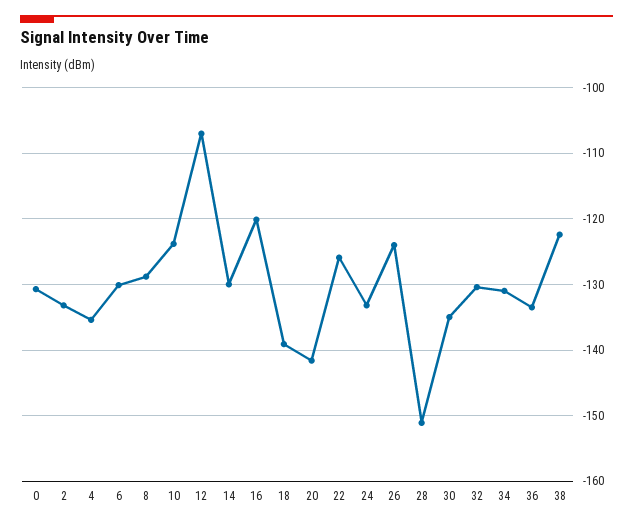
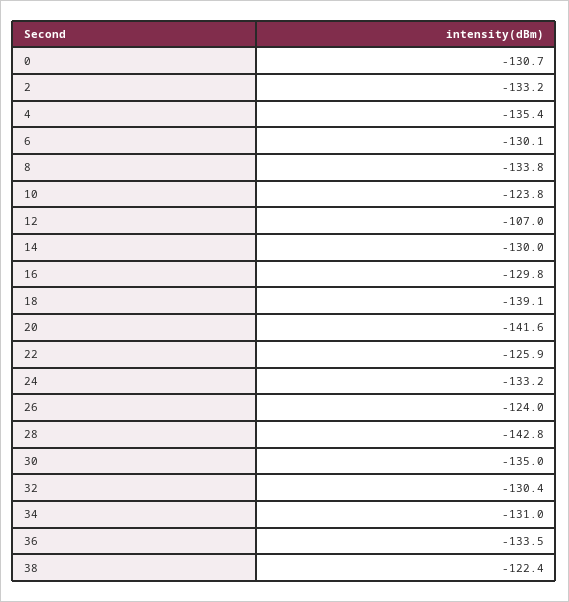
8: -129 -> -133.8
16: -120 -> -129.8
28: -151 -> -142.8

